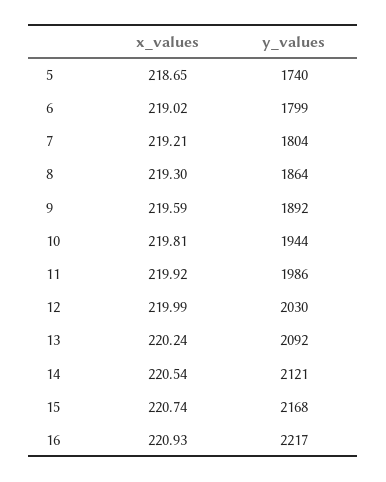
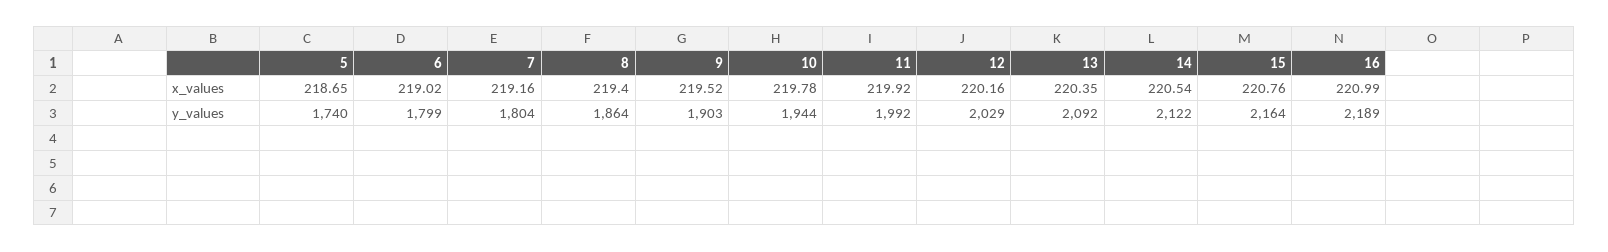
x_values, 7: 219.21 -> 219.16
x_values, 8: 219.3 -> 219.4
x_values, 9: 219.59 -> 219.52
y_values, 9: 1892 -> 1903
x_values, 10: 219.81 -> 219.78
y_values, 11: 1986 -> 1992
x_values, 12: 219.99 -> 220.16
y_values, 12: 2030 -> 2029
x_values, 13: 220.24 -> 220.35
y_values, 14: 2121 -> 2122
x_values, 15: 220.74 -> 220.76
y_values, 15: 2168 -> 2164
x_values, 16: 220.93 -> 220.99
y_values, 16: 2217 -> 2189

